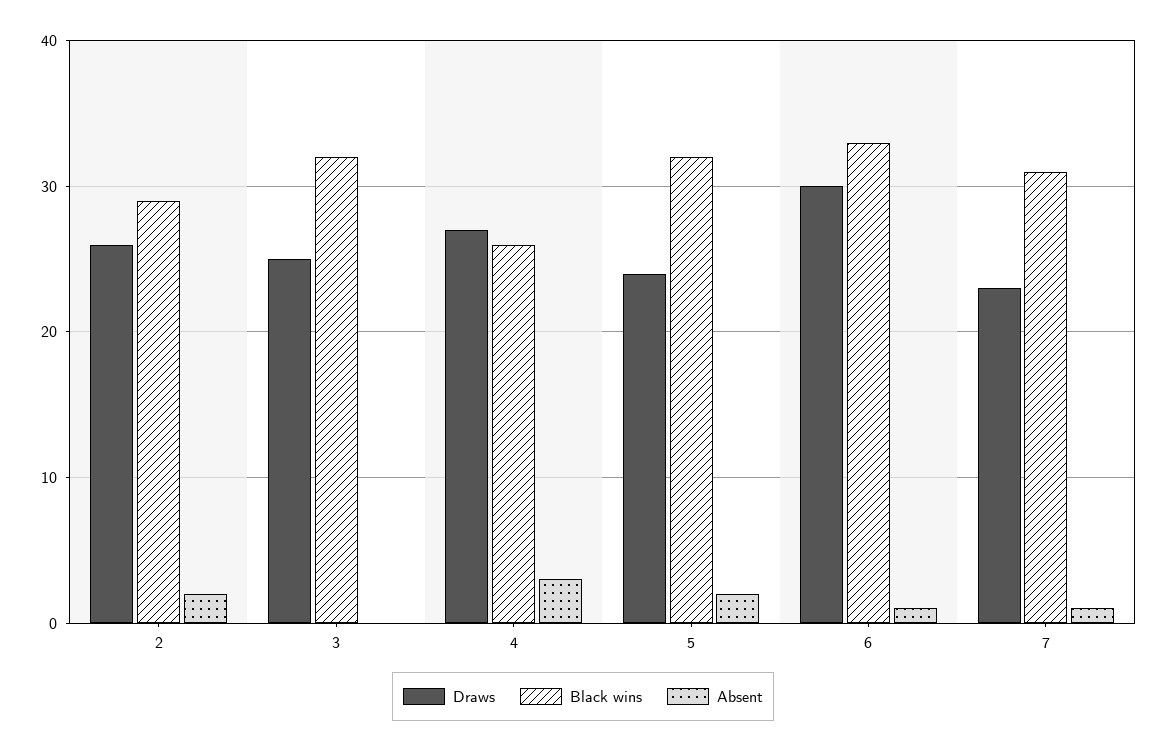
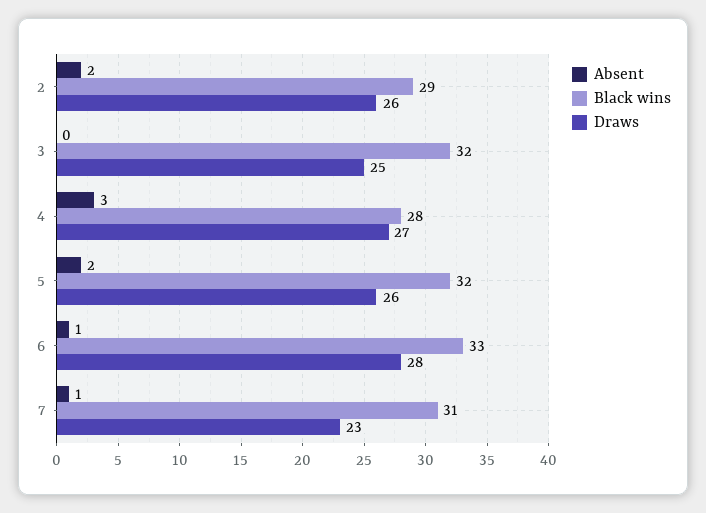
Black wins, 4: 26 -> 28
Draws, 5: 24 -> 26
Draws, 6: 30 -> 28

